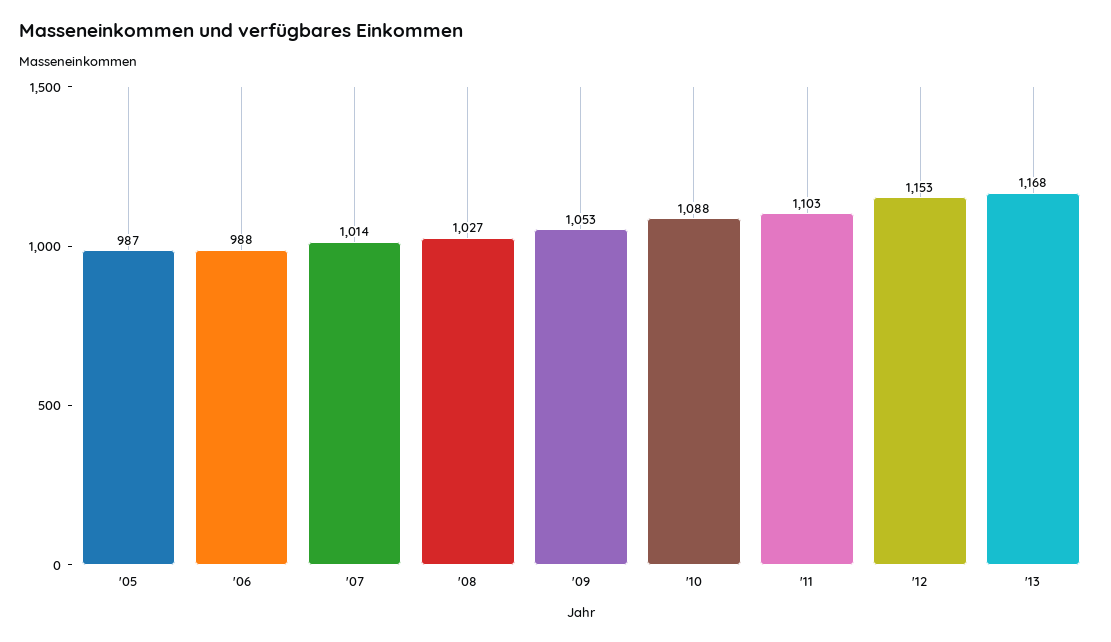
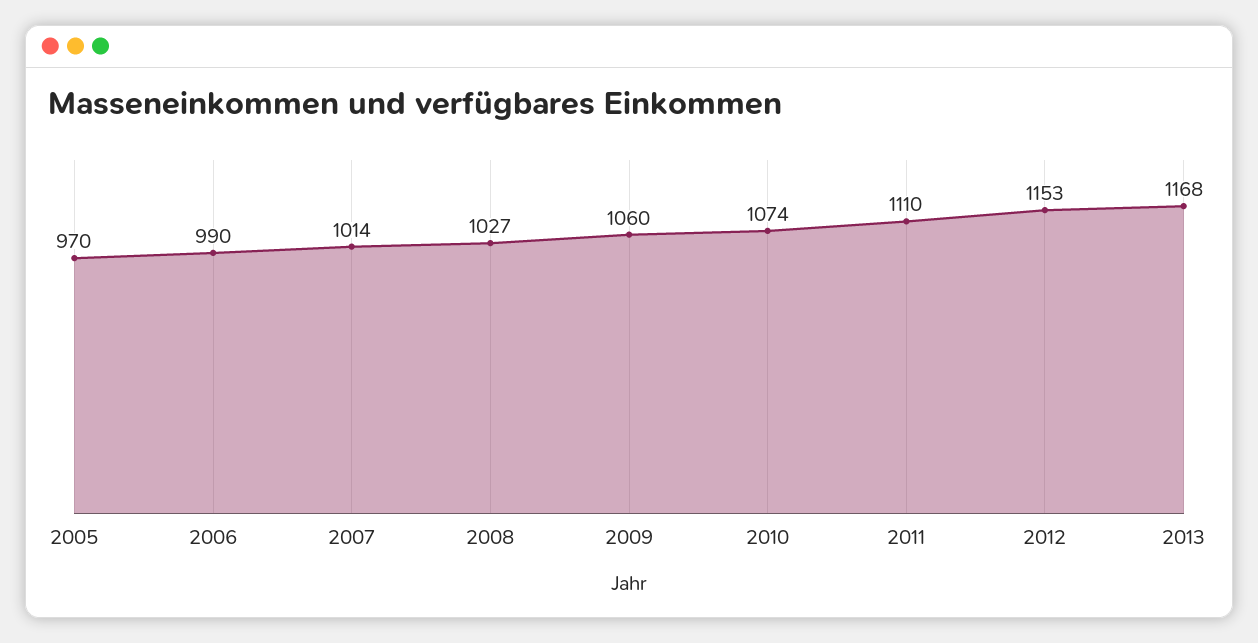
'05: 987 -> 970
'06: 988 -> 990
'09: 1053 -> 1060
'10: 1088 -> 1074
'11: 1103 -> 1110

